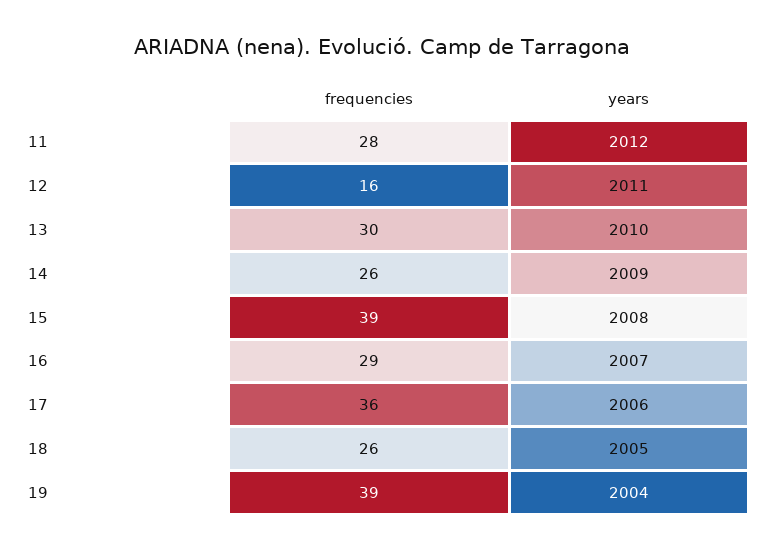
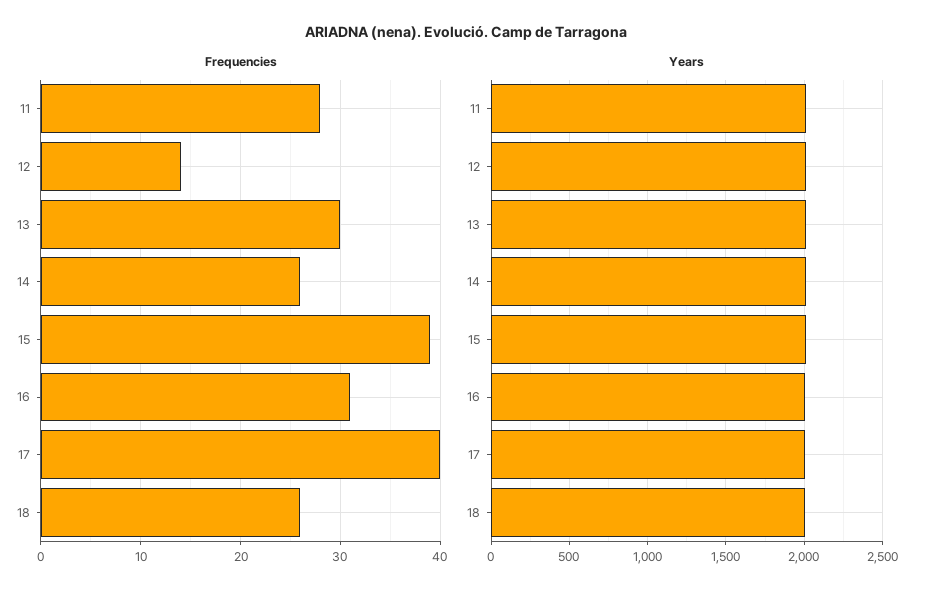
frequencies, 12: 16 -> 14
frequencies, 16: 29 -> 31
frequencies, 17: 36 -> 40
frequencies, 19: 39 -> none
years, 19: 2004 -> none

